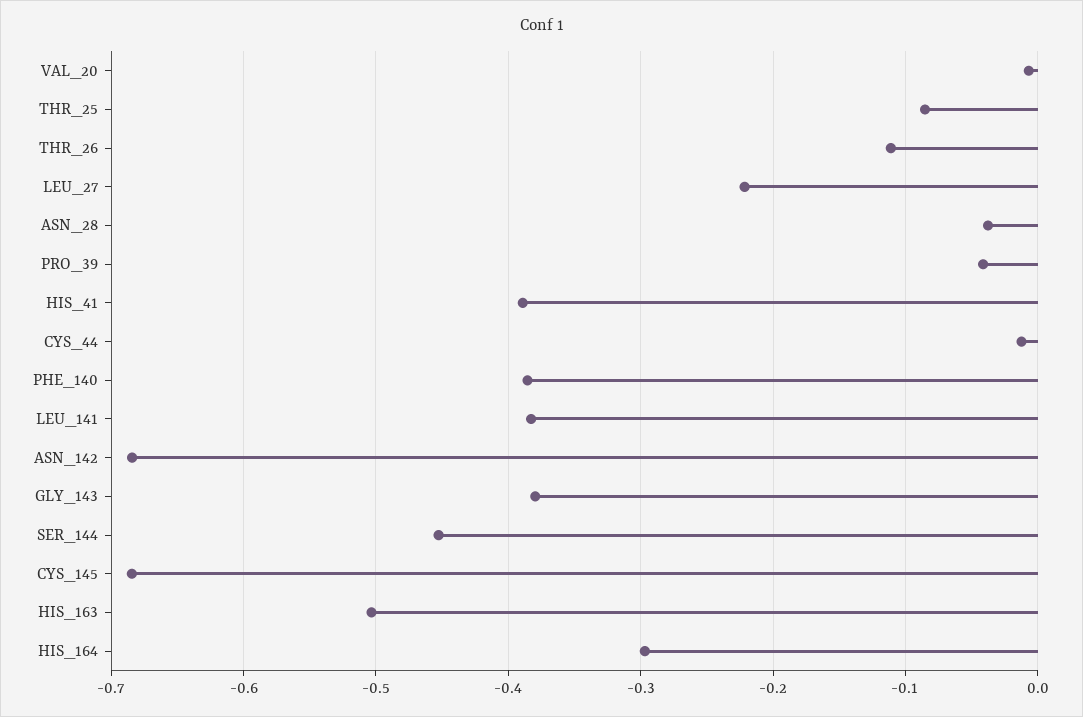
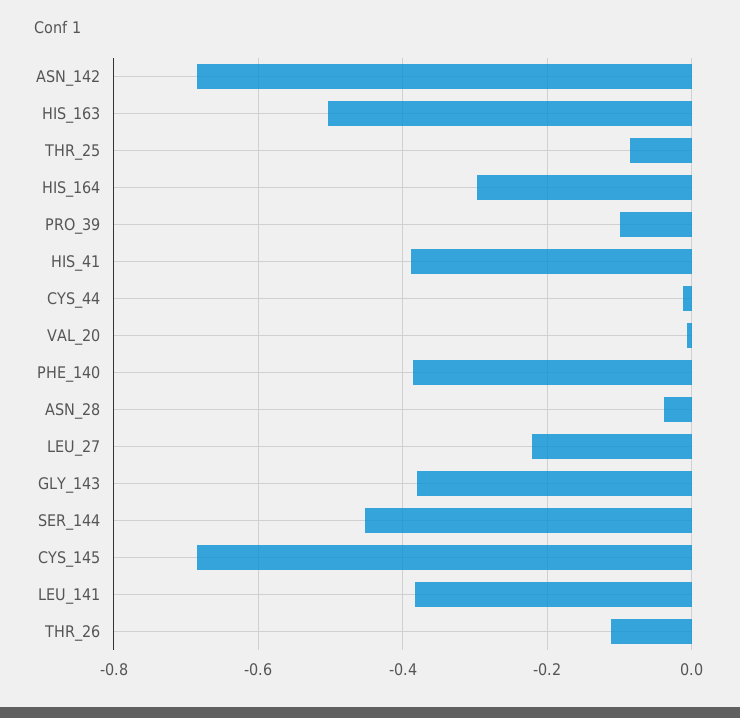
PRO_39: -0.04 -> -0.1

